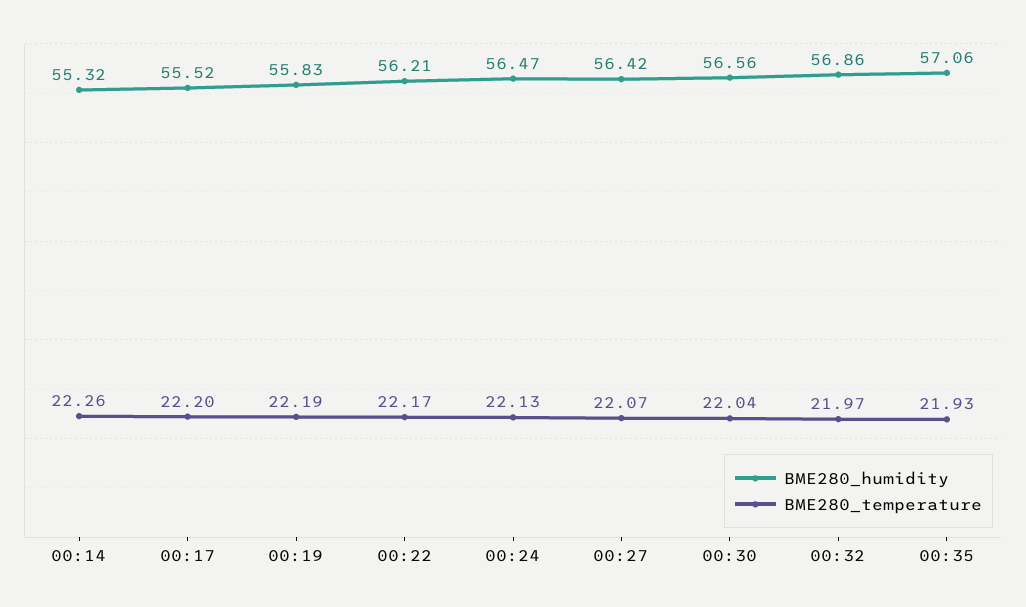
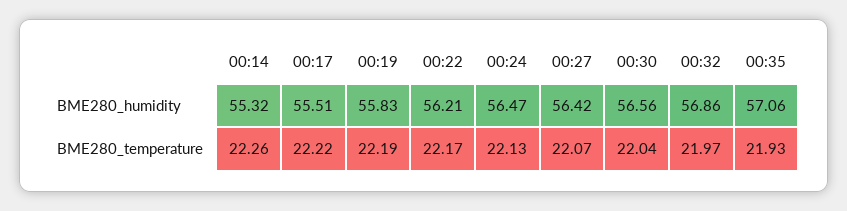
BME280_humidity, 00:17: 55.52 -> 55.51
BME280_temperature, 00:17: 22.2 -> 22.22

